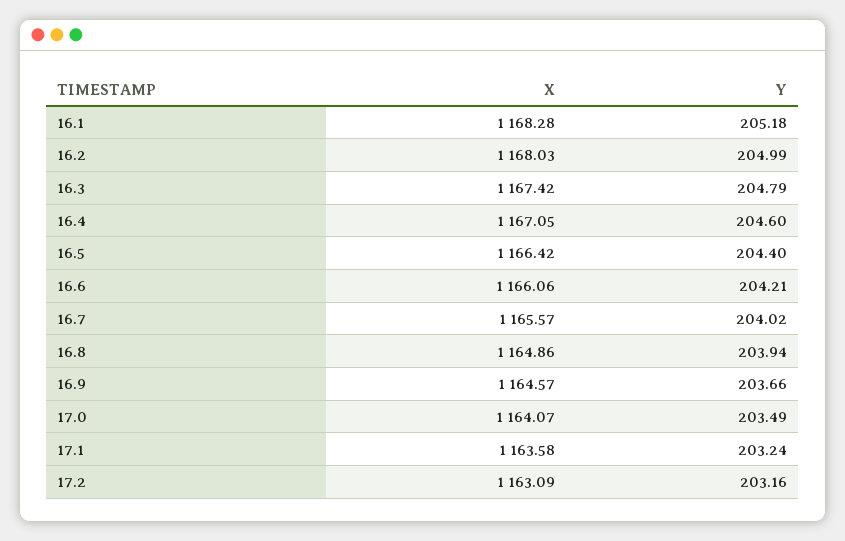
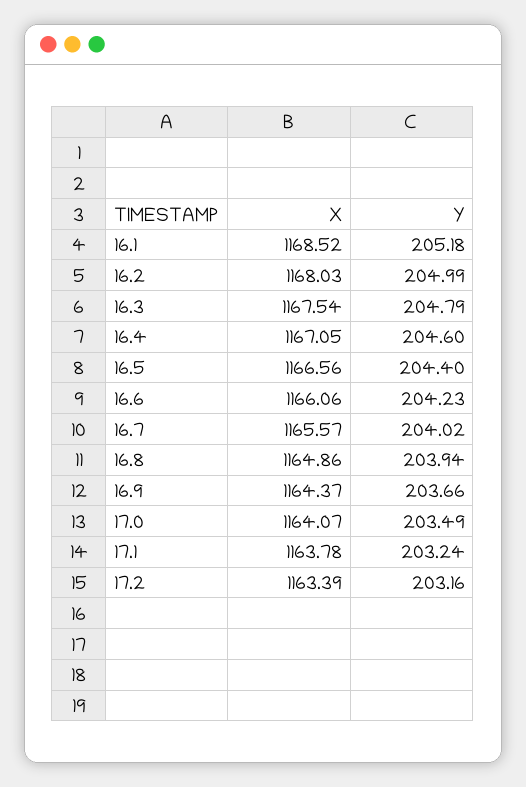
X, 16.1: 1168.28 -> 1168.52
X, 16.3: 1167.42 -> 1167.54
X, 16.5: 1166.42 -> 1166.56
Y, 16.6: 204.21 -> 204.23
X, 16.9: 1164.57 -> 1164.37
X, 17.1: 1163.58 -> 1163.78
X, 17.2: 1163.09 -> 1163.39

